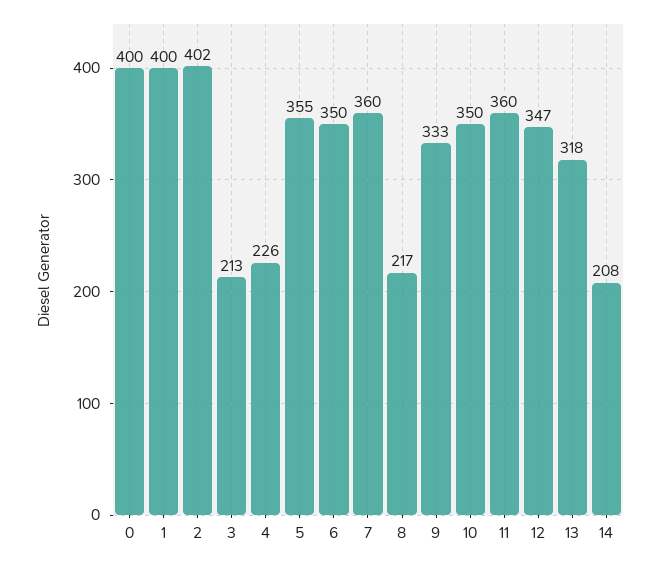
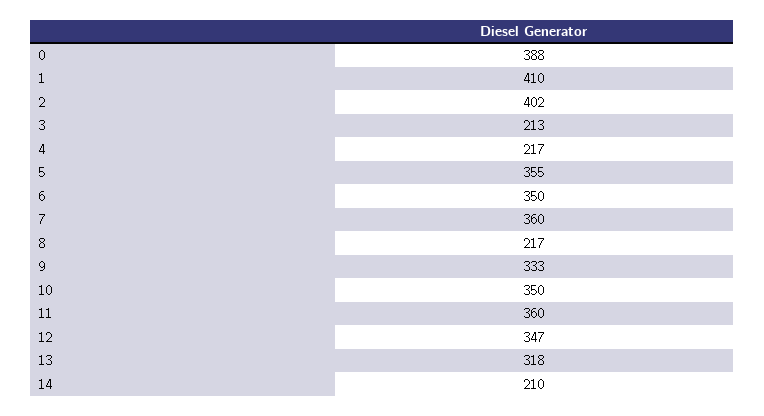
0: 400 -> 388
1: 400 -> 410
4: 226 -> 217
14: 208 -> 210

